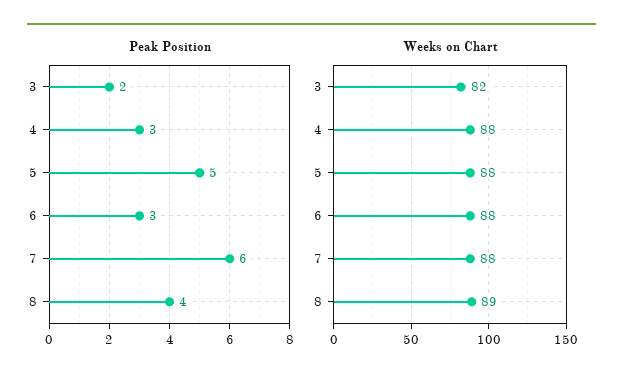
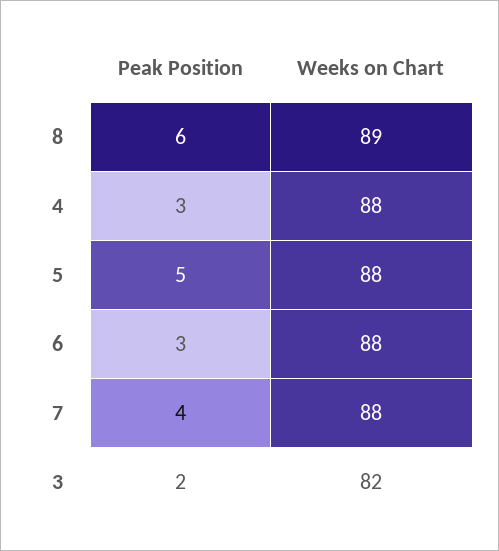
Peak Position, 7: 6 -> 4
Peak Position, 8: 4 -> 6

